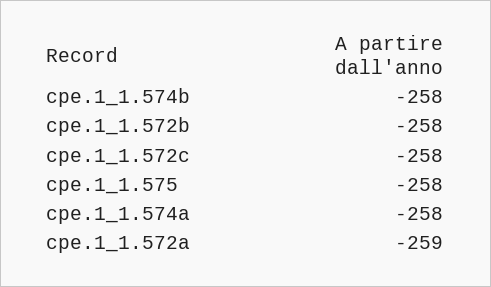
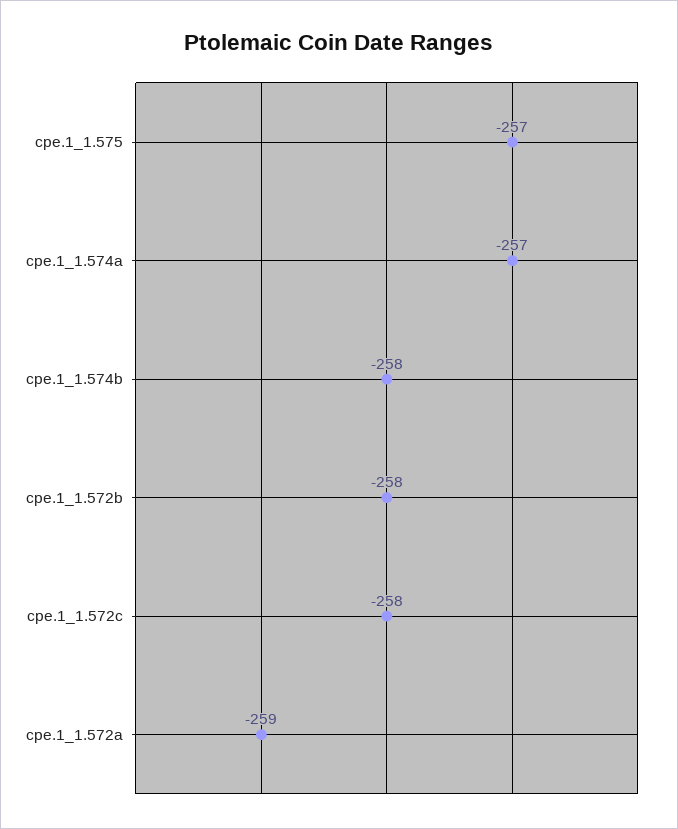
cpe.1_1.575: -258 -> -257
cpe.1_1.574a: -258 -> -257

